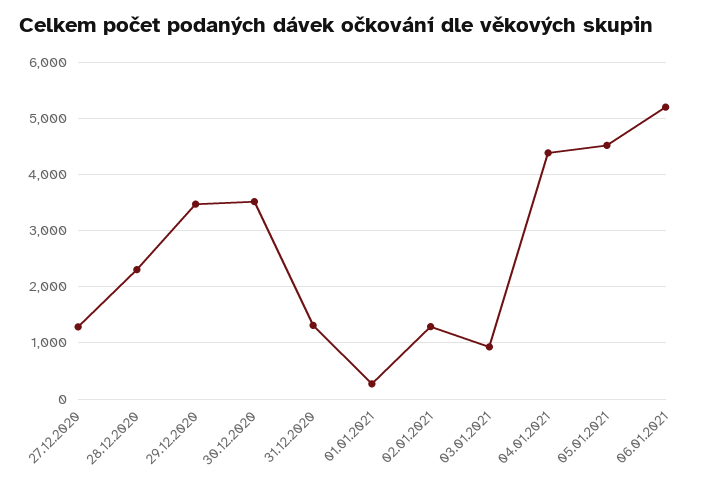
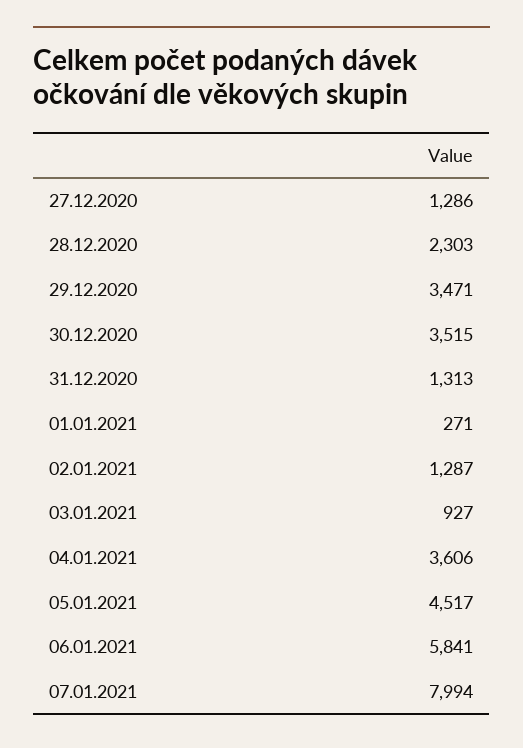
04.01.2021: 4400 -> 3606
06.01.2021: 5200 -> 5841
07.01.2021: none -> 7994

